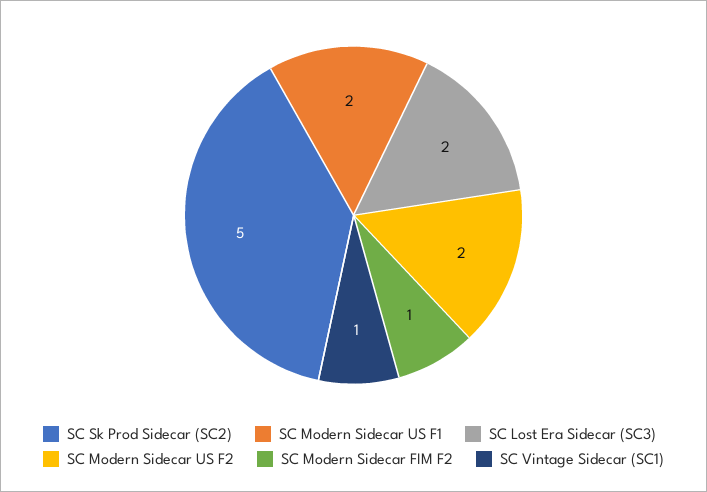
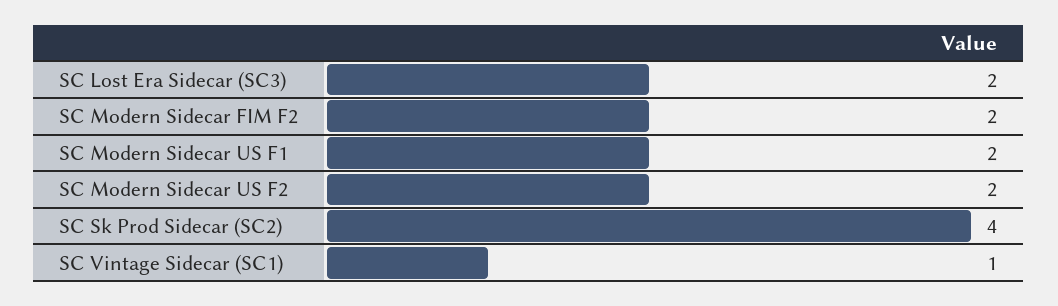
SC Sk Prod Sidecar (SC2): 5 -> 4
SC Modern Sidecar FIM F2: 1 -> 2

